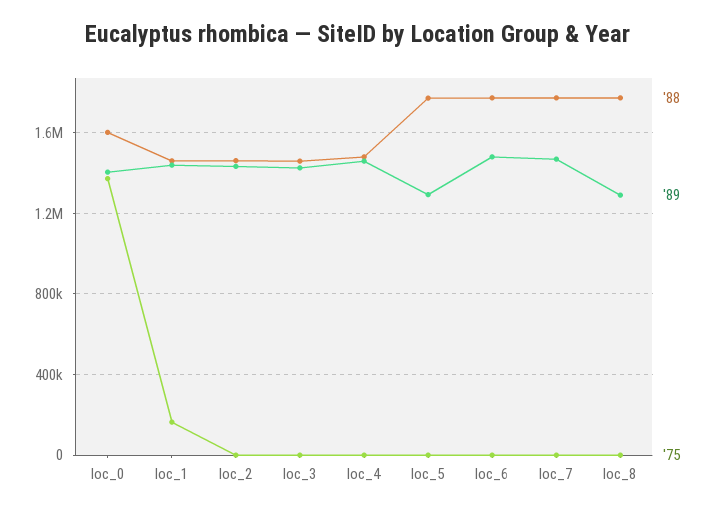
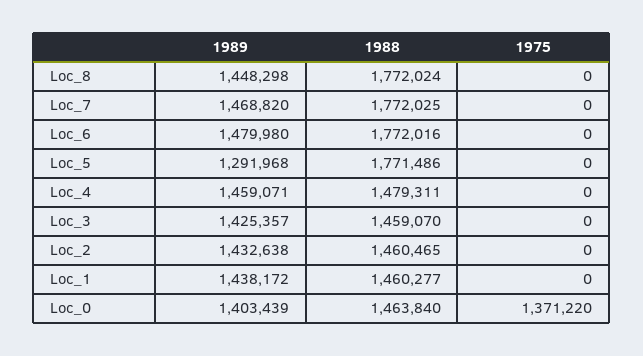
'88, loc_0: 1600000 -> 1463840
'75, loc_1: 150000 -> 0
'89, loc_8: 1300000 -> 1448298

